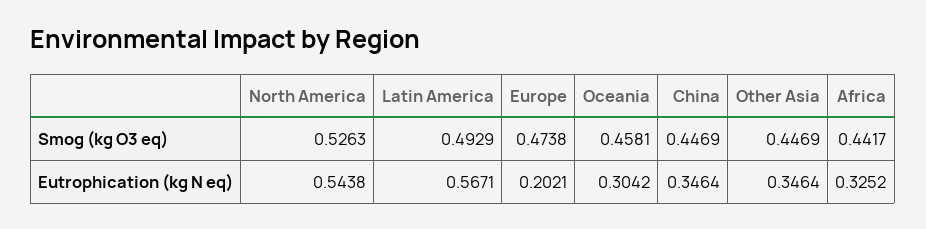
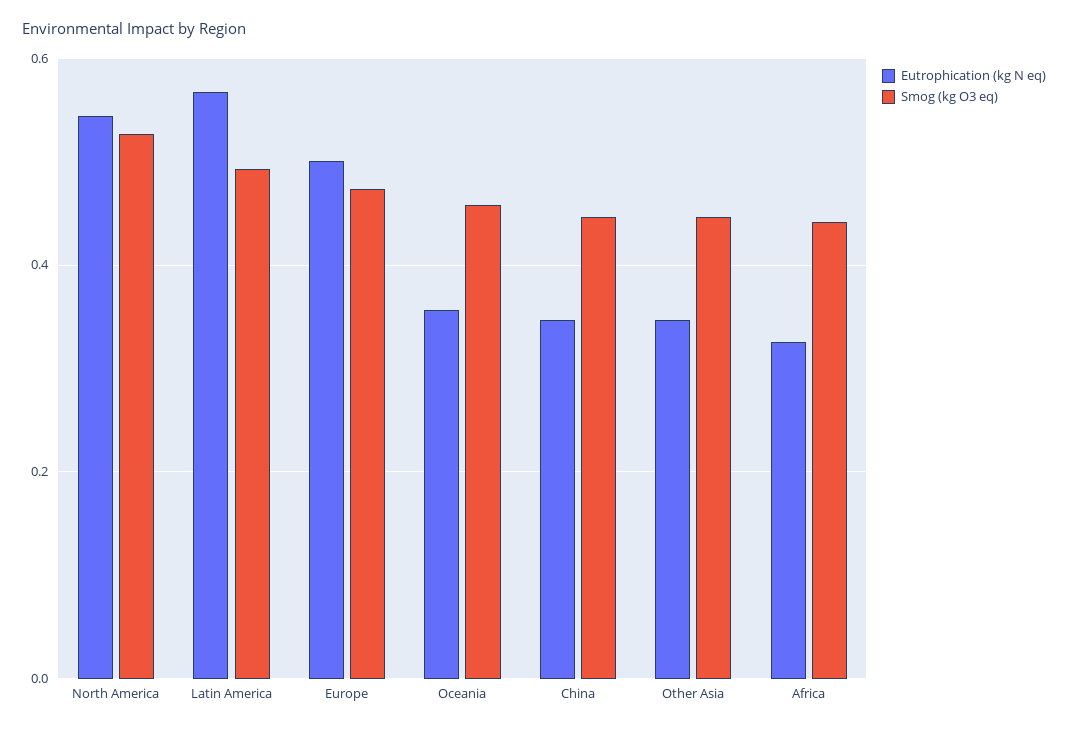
Eutrophication (kg N eq), Europe: 0.2021 -> 0.5
Eutrophication (kg N eq), Oceania: 0.3042 -> 0.36

